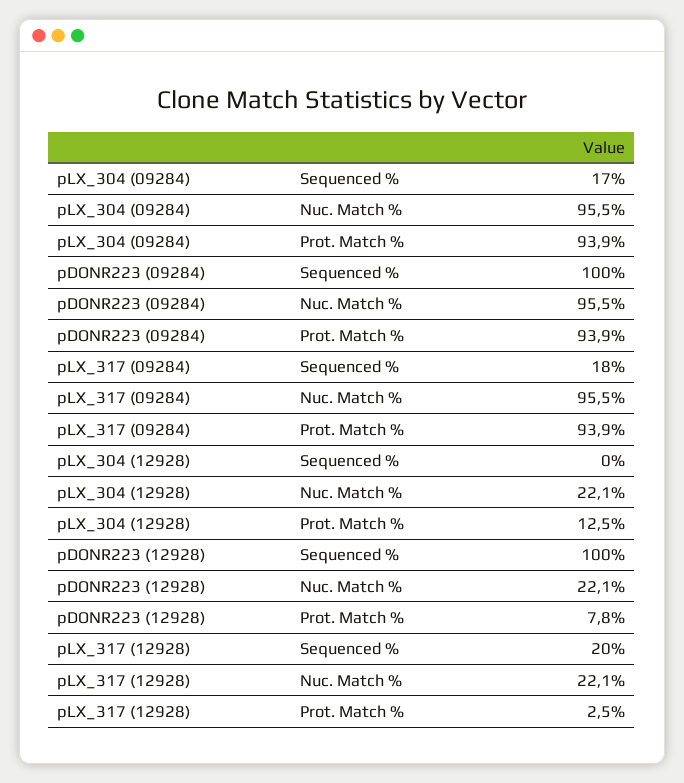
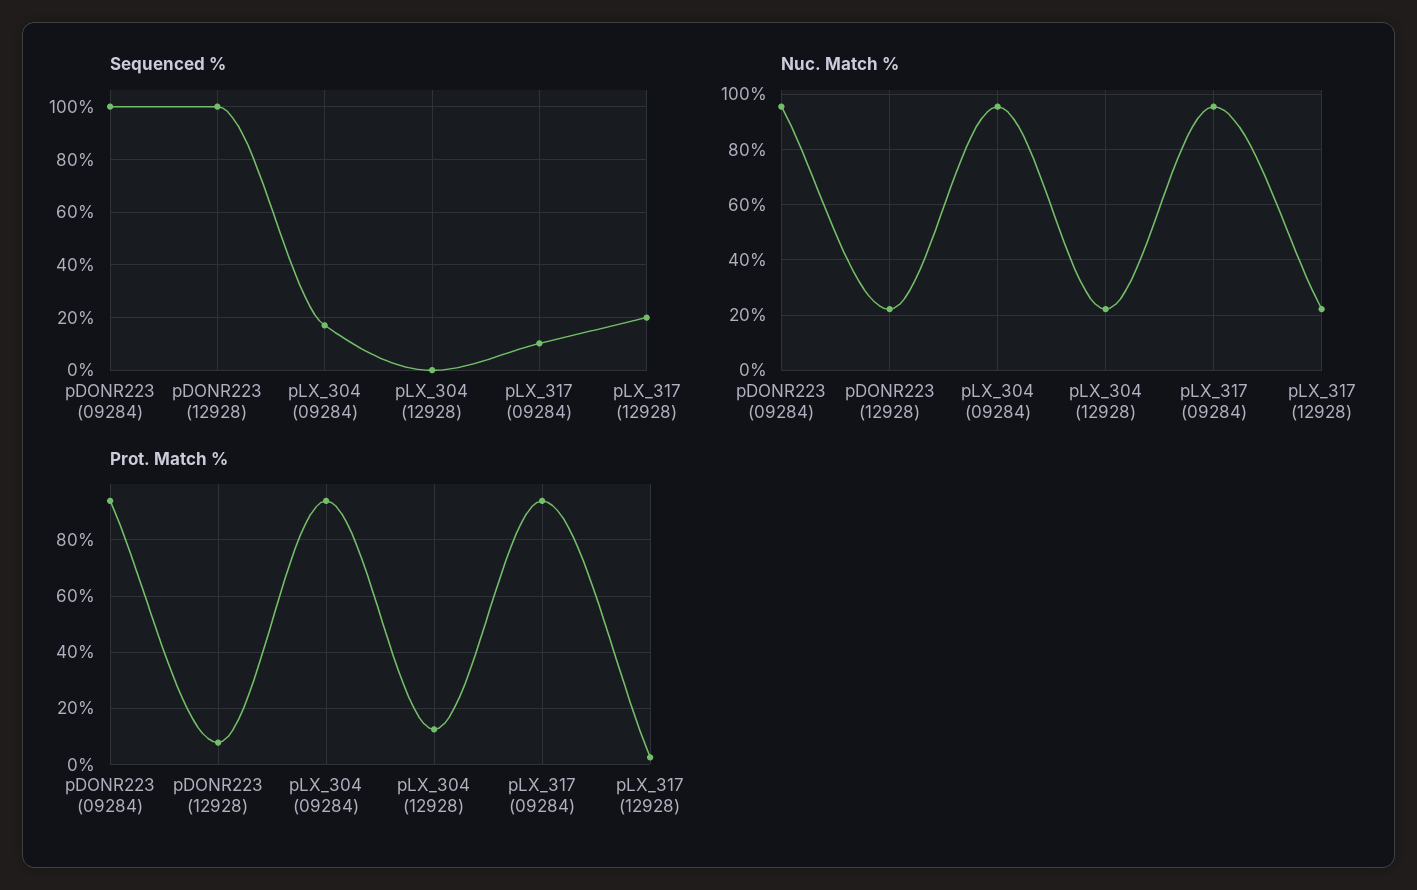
Sequenced %, pLX_317 (09284): 18 -> 10

